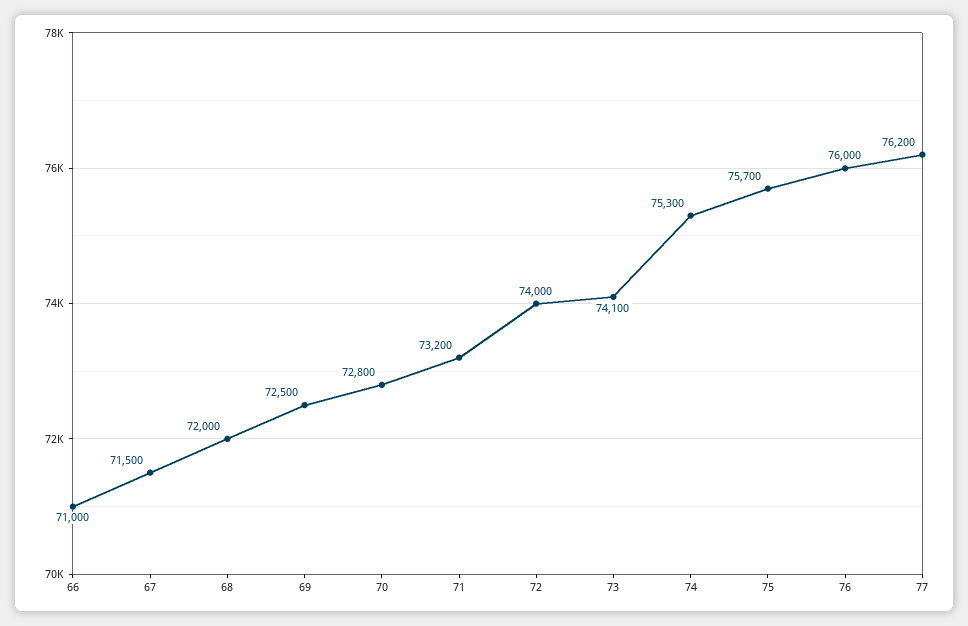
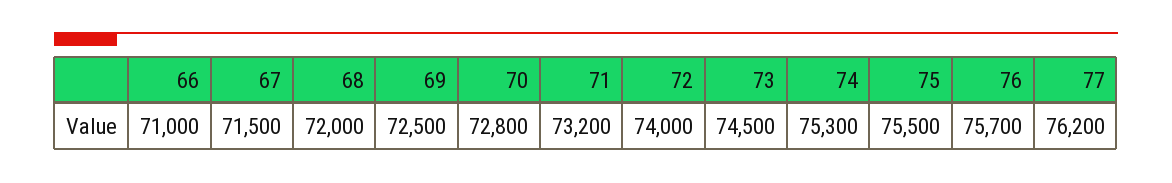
73: 74100 -> 74500
75: 75700 -> 75500
76: 76000 -> 75700

